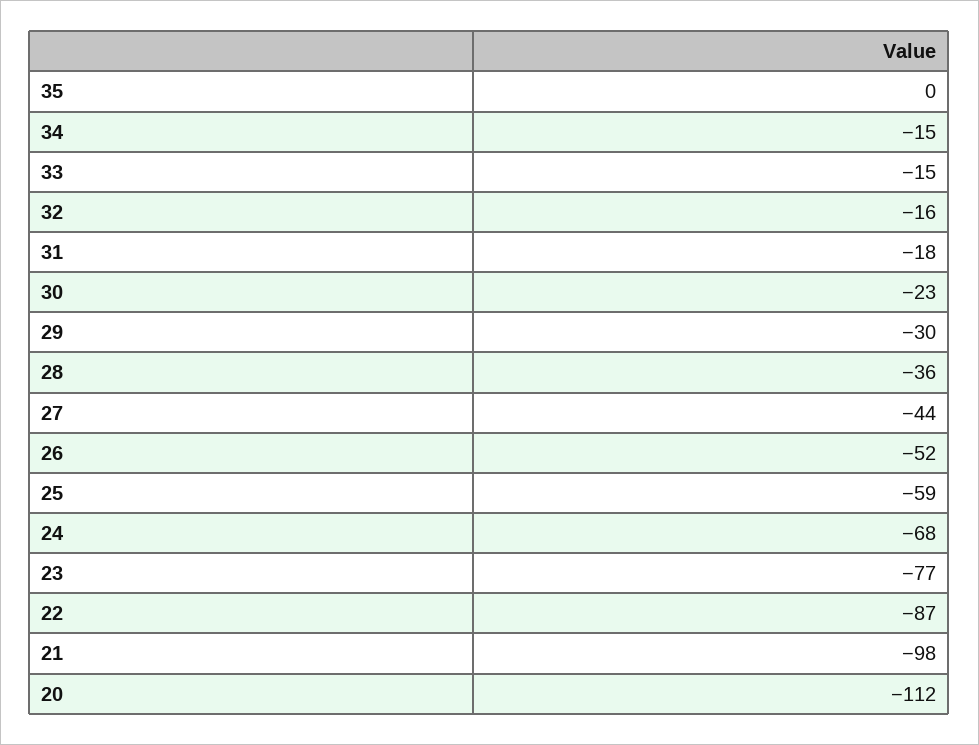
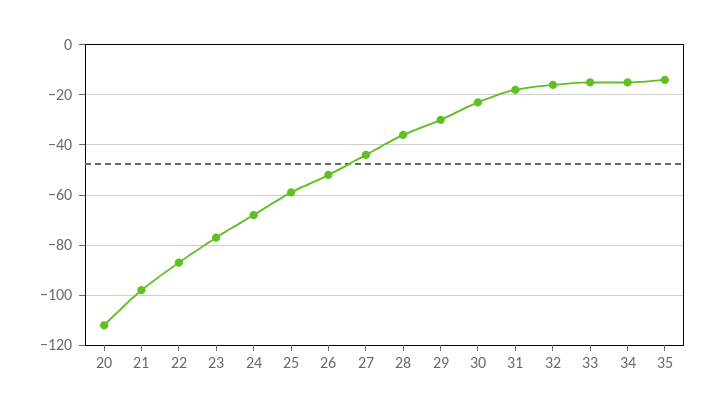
35: 0 -> -15

